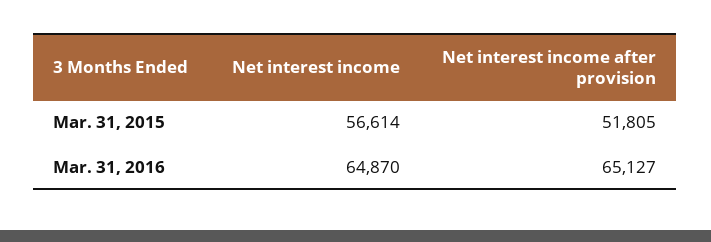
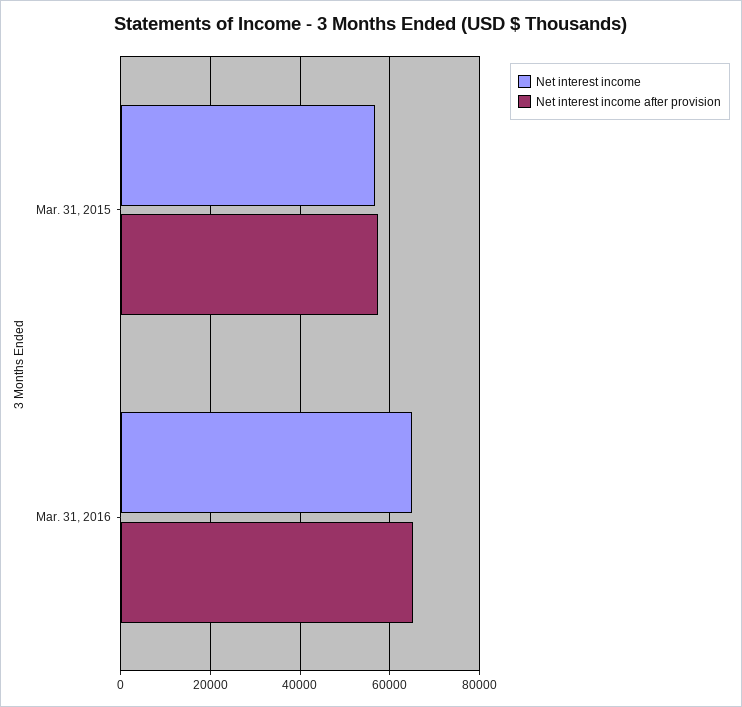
Net interest income after provision, Mar. 31, 2015: 51805 -> 58000

